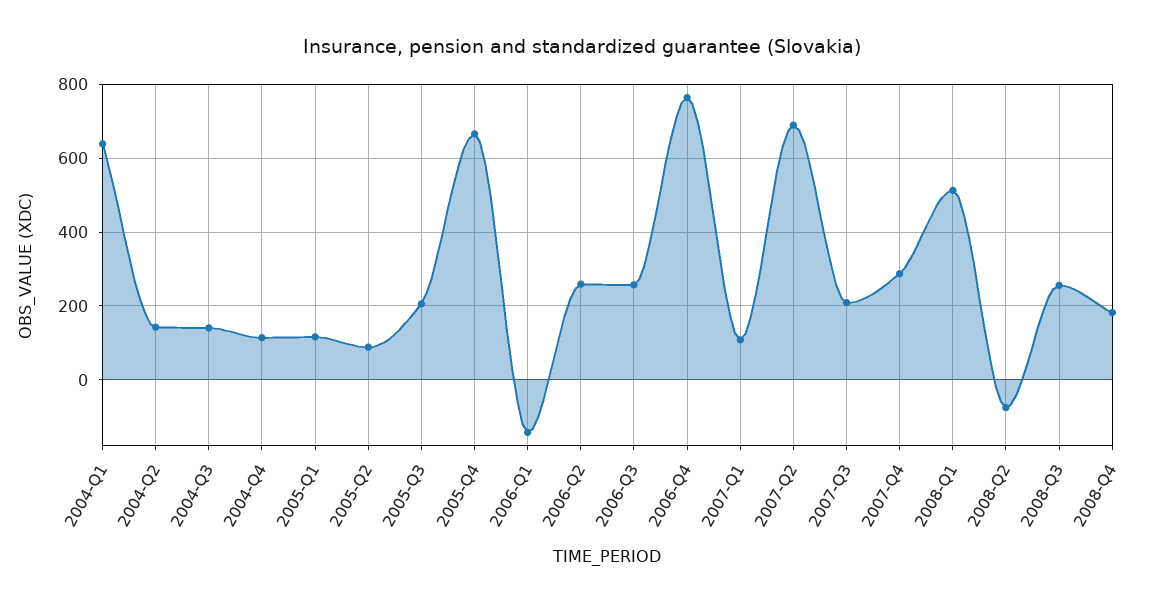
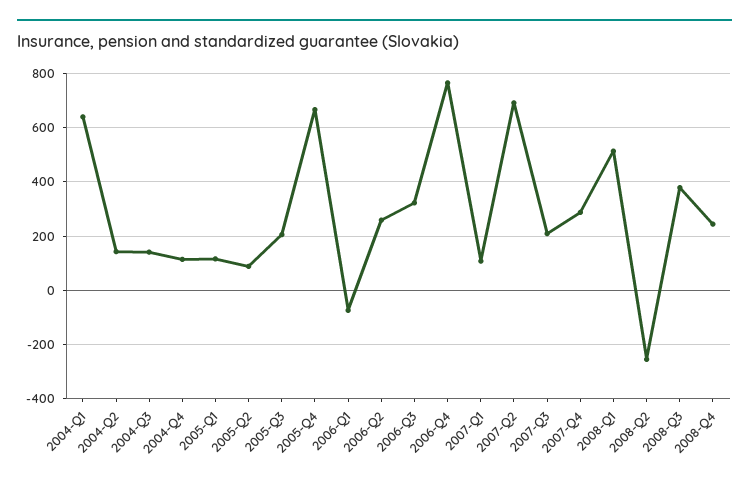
2006-Q1: -140 -> -75
2006-Q3: 260 -> 325
2008-Q2: -80 -> -250
2008-Q3: 260 -> 375
2008-Q4: 180 -> 250

